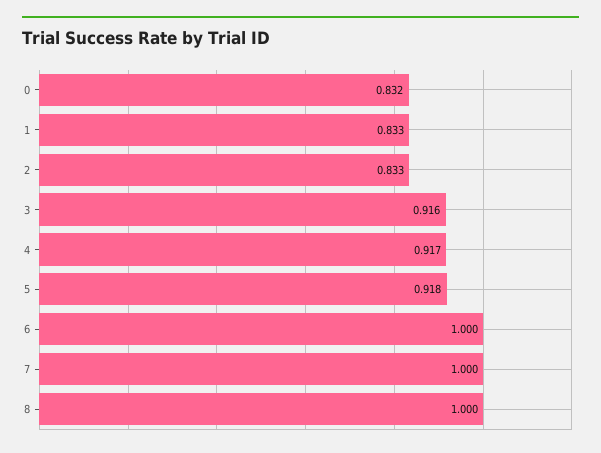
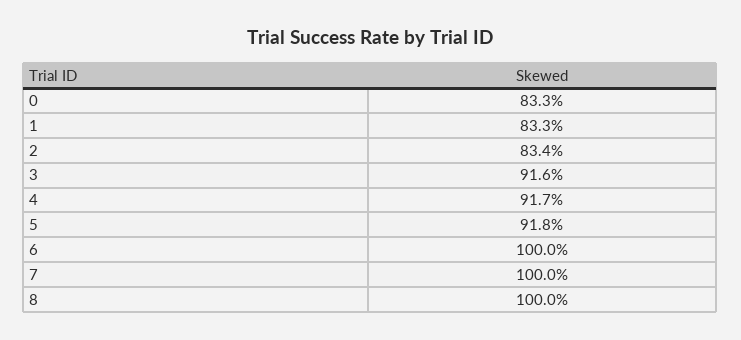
0: 0.832 -> 0.833
2: 0.833 -> 0.834

